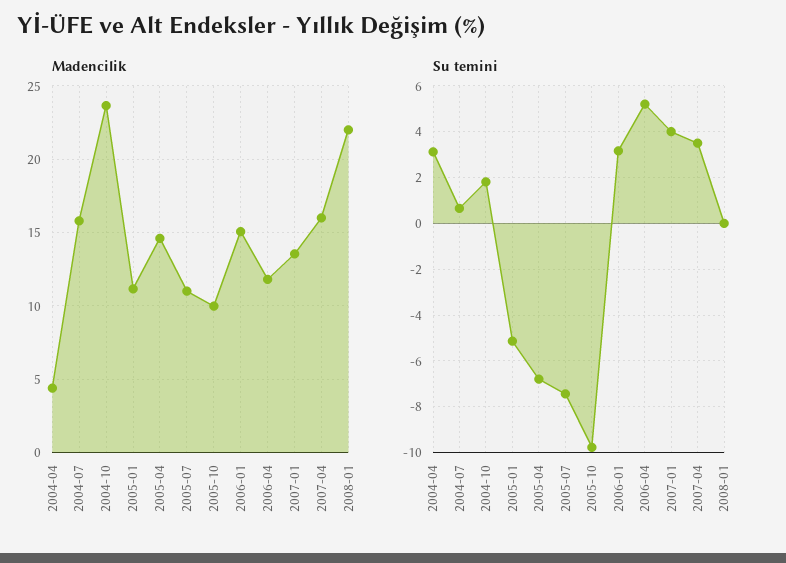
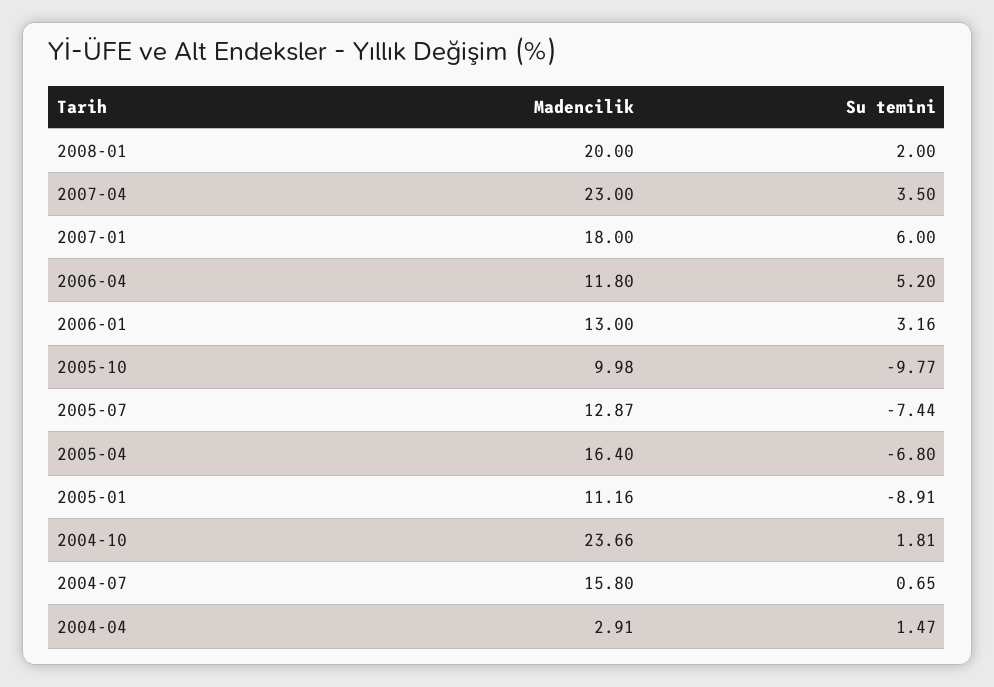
Madencilik, 2004-04: 4.5 -> 2.91
Madencilik, 2005-04: 14.5 -> 16.4
Madencilik, 2005-07: 11 -> 12.87
Madencilik, 2006-01: 15 -> 13
Madencilik, 2007-01: 13.5 -> 18
Madencilik, 2007-04: 16 -> 23
Madencilik, 2008-01: 22 -> 20
Su temini, 2004-04: 3 -> 1.47
Su temini, 2005-01: -5 -> -8.91
Su temini, 2007-01: 4 -> 6
Su temini, 2008-01: 0 -> 2

